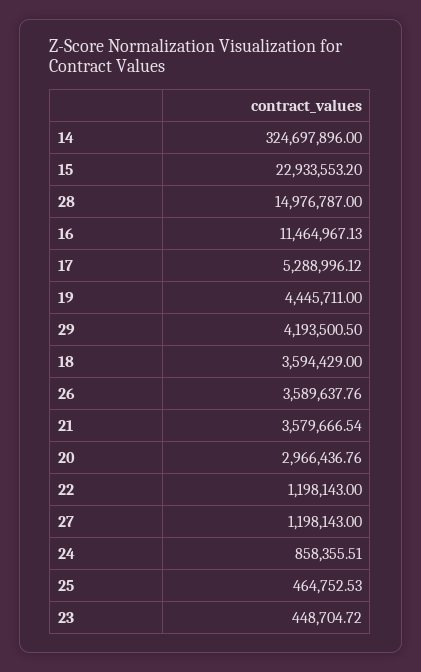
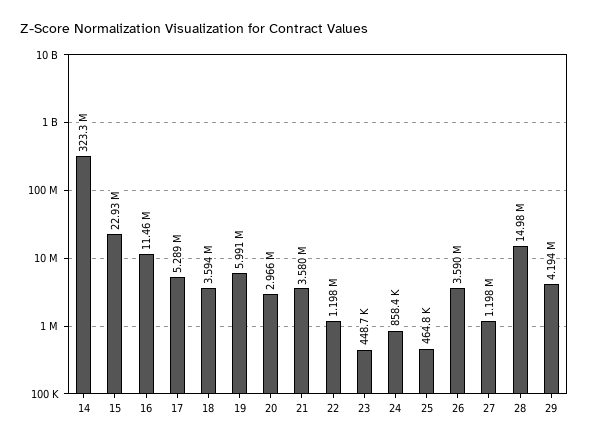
14: 324697896 -> 323300000
19: 4445711 -> 5991000

